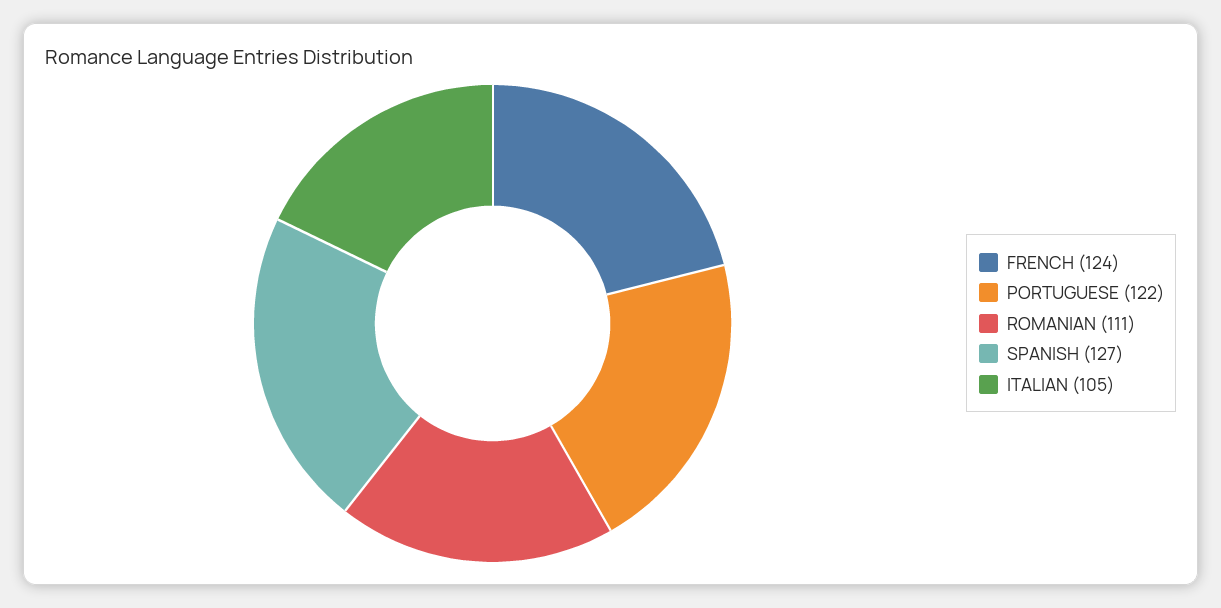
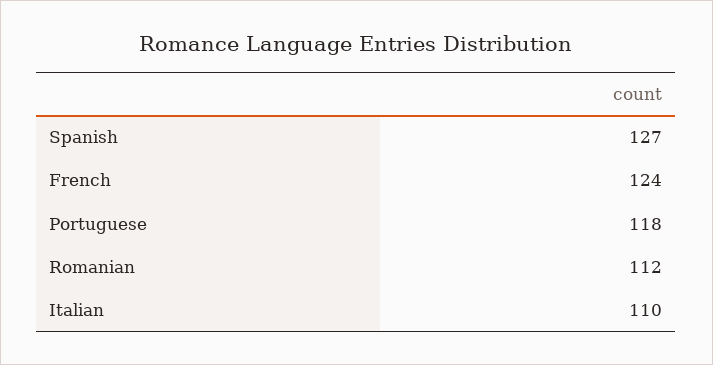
PORTUGUESE: 122 -> 118
ROMANIAN: 111 -> 112
ITALIAN: 105 -> 110

